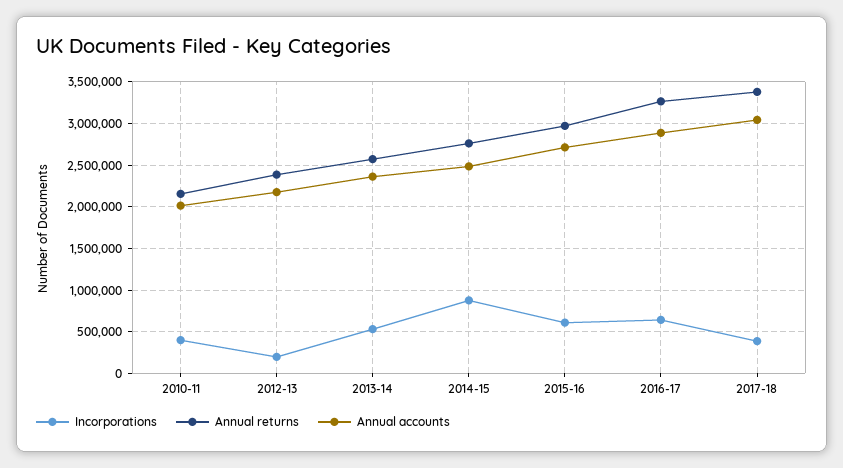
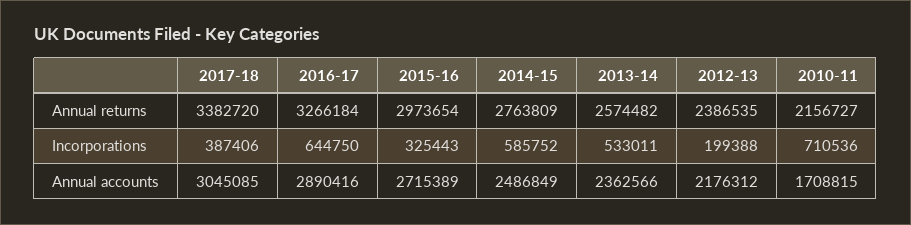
Incorporations, 2010-11: 400000 -> 710536
Annual accounts, 2010-11: 2000000 -> 1708815
Incorporations, 2014-15: 900000 -> 585752
Incorporations, 2015-16: 600000 -> 325443

